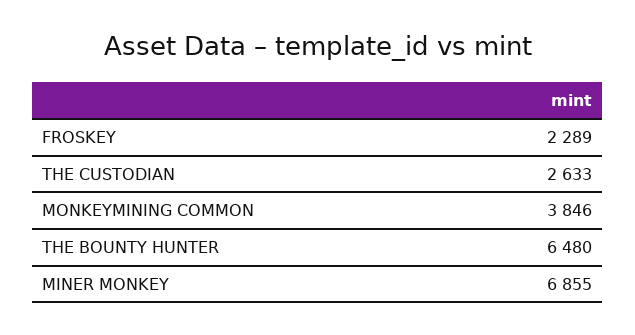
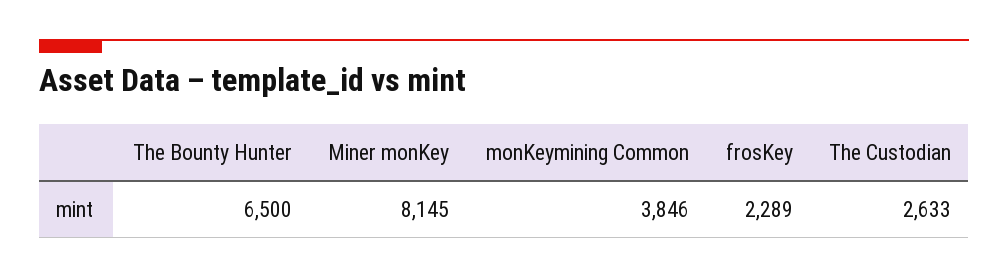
THE BOUNTY HUNTER: 6480 -> 6500
MINER MONKEY: 6855 -> 8145

